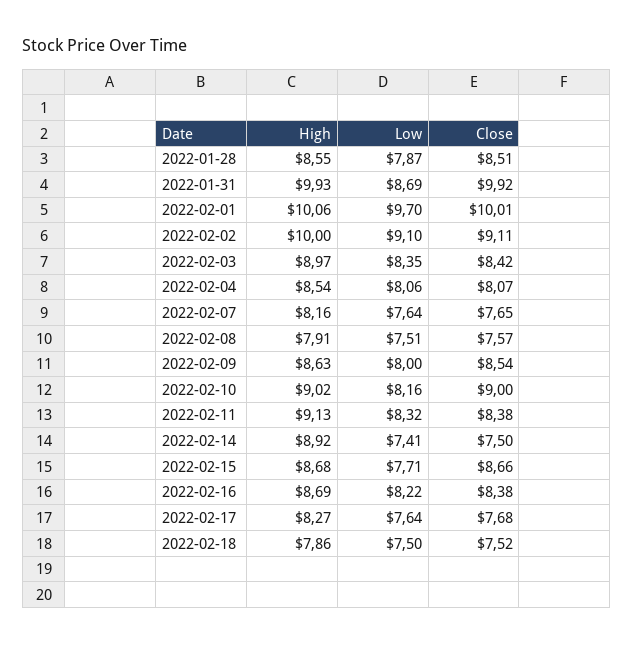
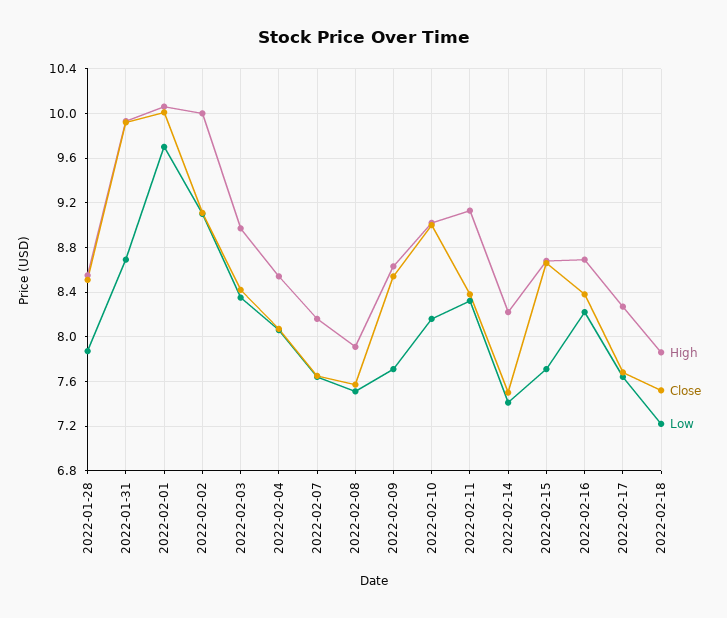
Low, 2022-02-09: 8 -> 7.7
High, 2022-02-14: 8.92 -> 8.2
Low, 2022-02-18: 7.5 -> 7.2

